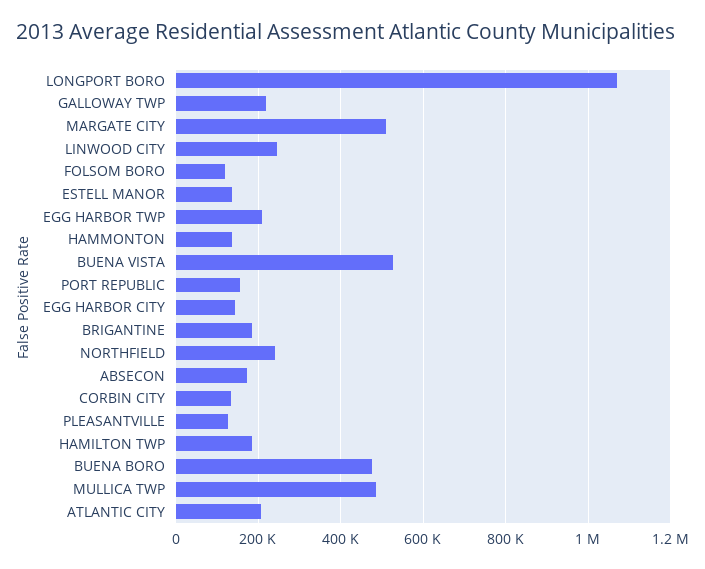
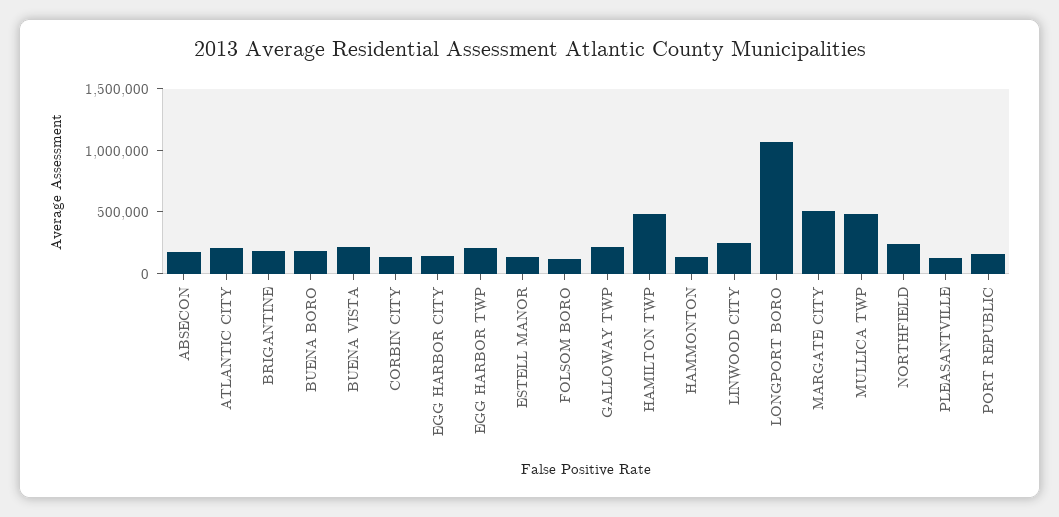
BUENA VISTA: 520000 -> 200000
HAMILTON TWP: 180000 -> 500000
BUENA BORO: 480000 -> 200000

